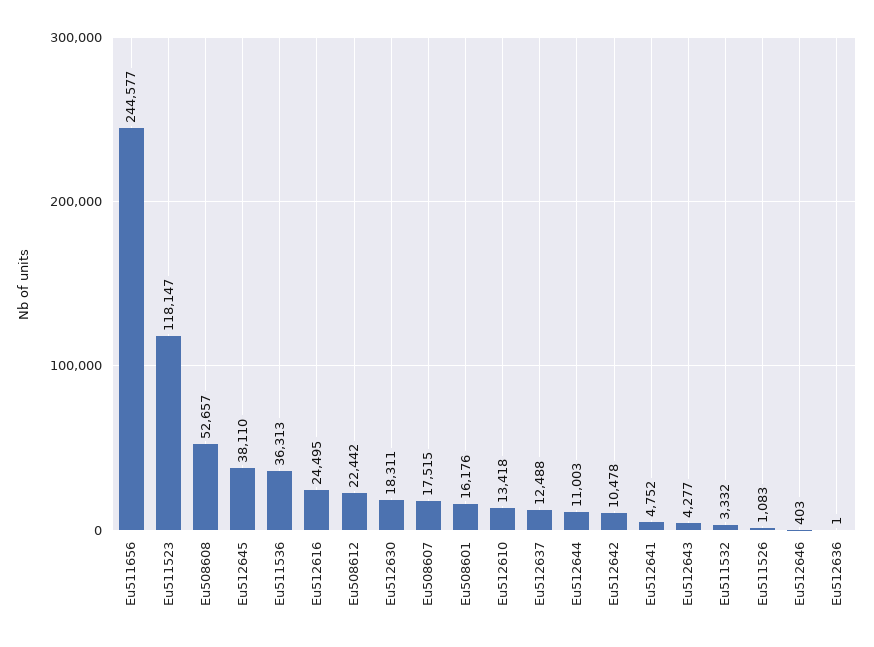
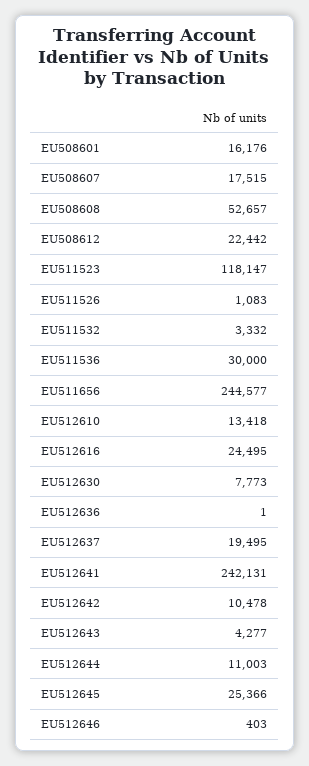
Eu512645: 38110 -> 25366
Eu511536: 36313 -> 30000
Eu512630: 18311 -> 7773
Eu512637: 12488 -> 19495
Eu512641: 4752 -> 242131

